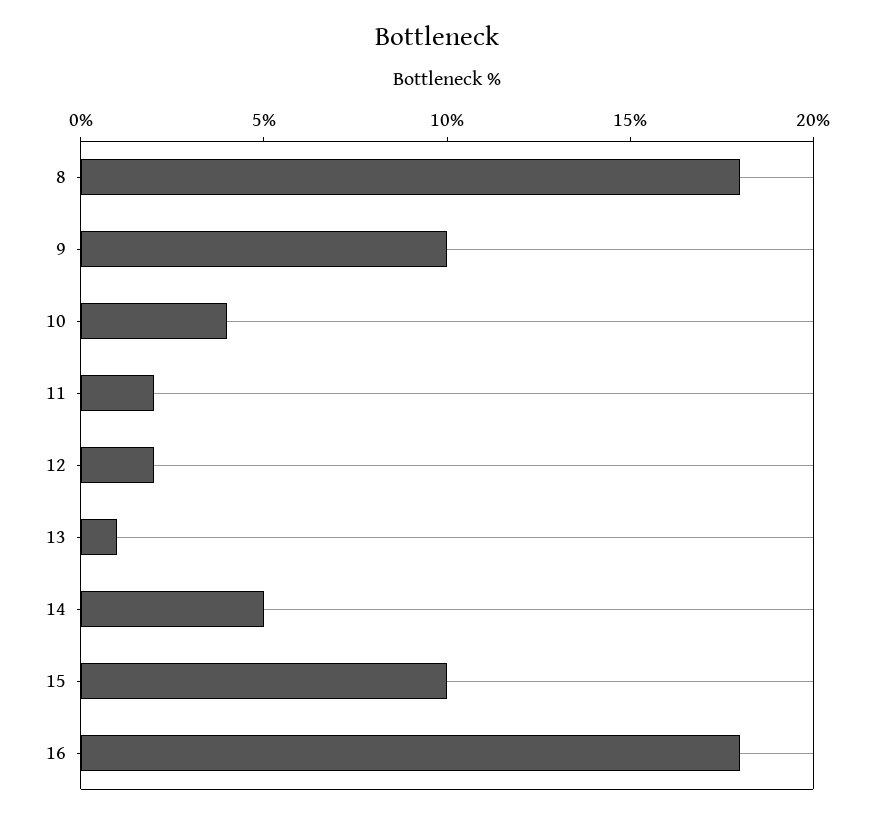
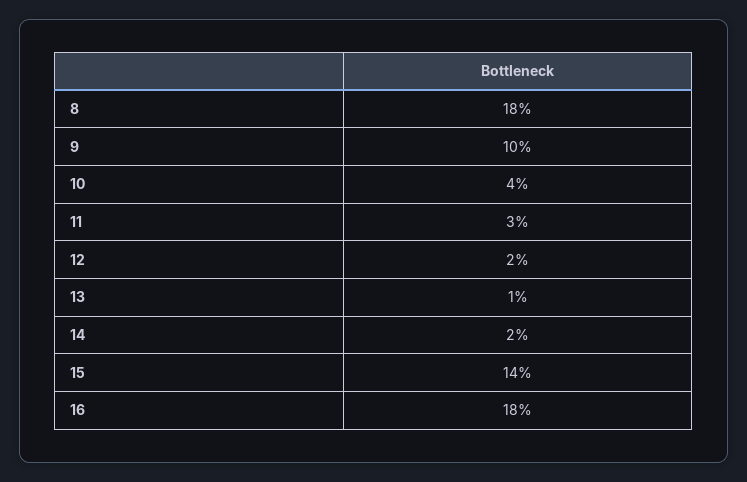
11: 2 -> 3
14: 5 -> 2
15: 10 -> 14

